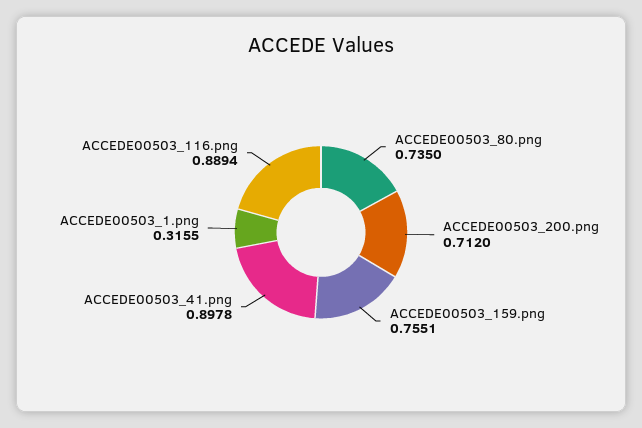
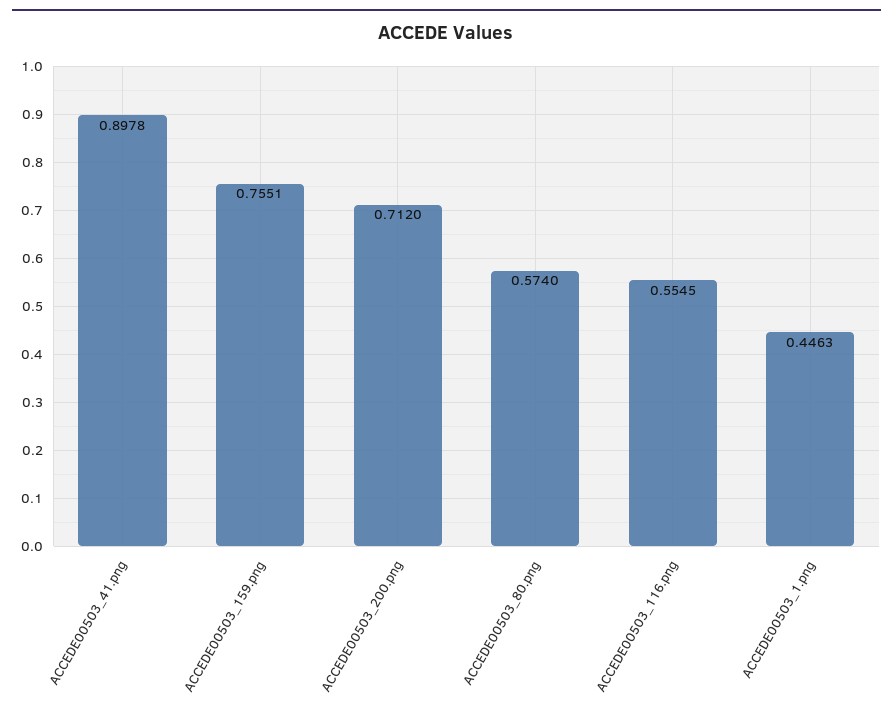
ACCEDE00503_80.png: 0.735 -> 0.574
ACCEDE00503_1.png: 0.3155 -> 0.4463
ACCEDE00503_116.png: 0.8894 -> 0.5545

